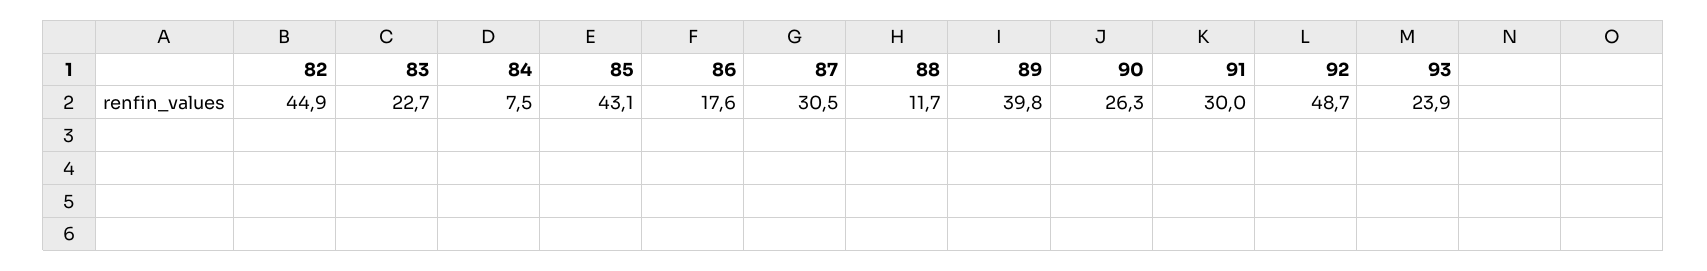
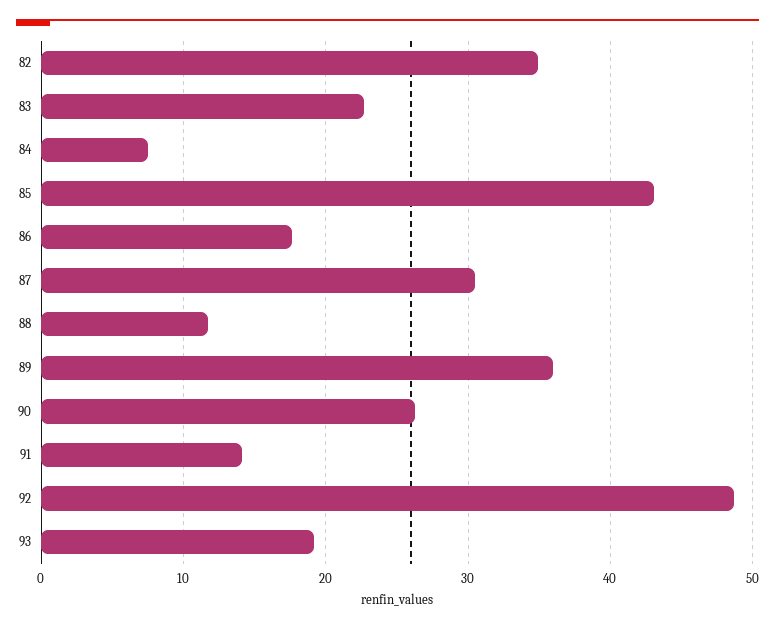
82: 44.9 -> 35
89: 39.8 -> 36
91: 30 -> 14
93: 23.9 -> 19

